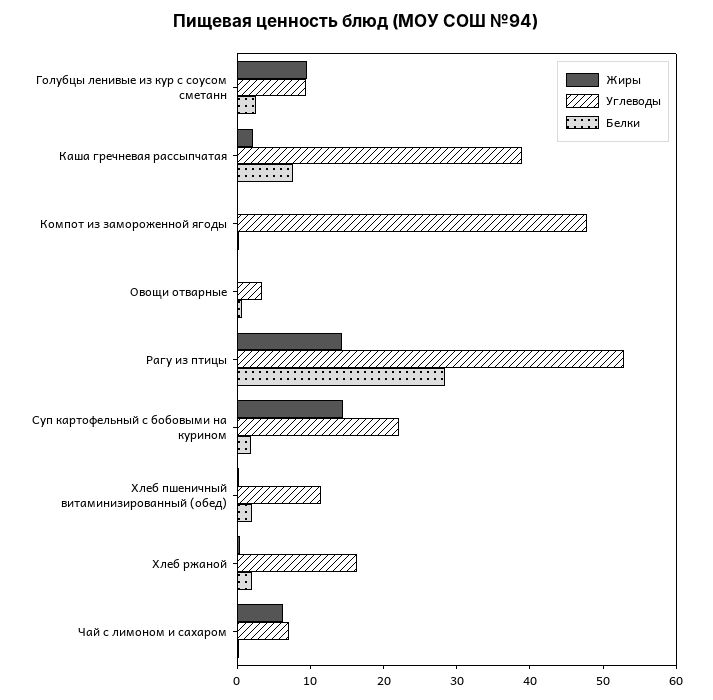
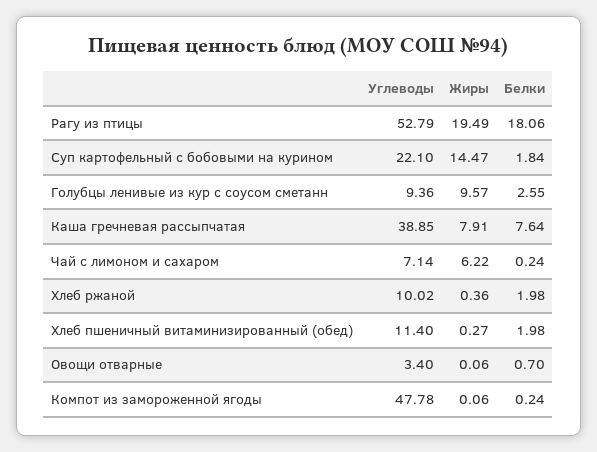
Жиры, Каша гречневая рассыпчатая: 2 -> 7.91
Жиры, Рагу из птицы: 14 -> 19.49
Белки, Рагу из птицы: 28 -> 18.06
Углеводы, Хлеб ржаной: 16 -> 10.02

